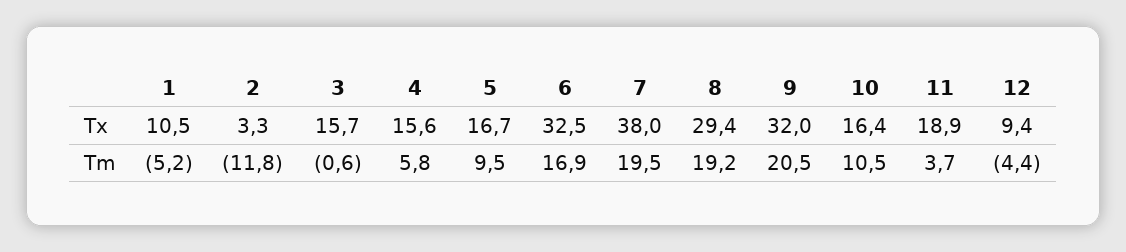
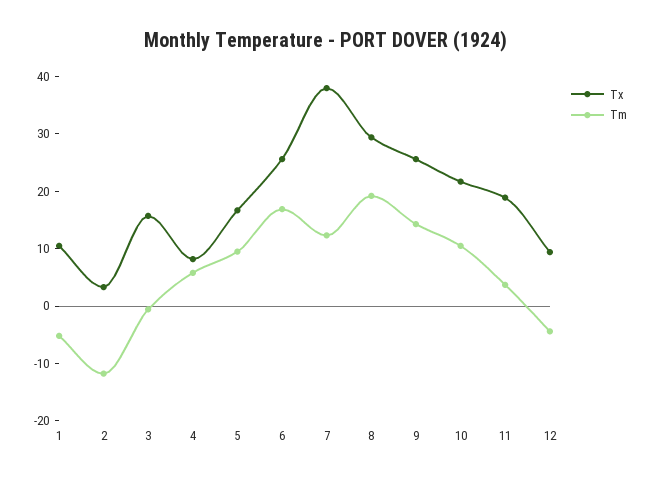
Tx, 4: 15.6 -> 8
Tx, 6: 32.5 -> 26
Tx, 9: 32 -> 26
Tx, 10: 16.4 -> 22
Tm, 7: 19.5 -> 12
Tm, 9: 20.5 -> 14

